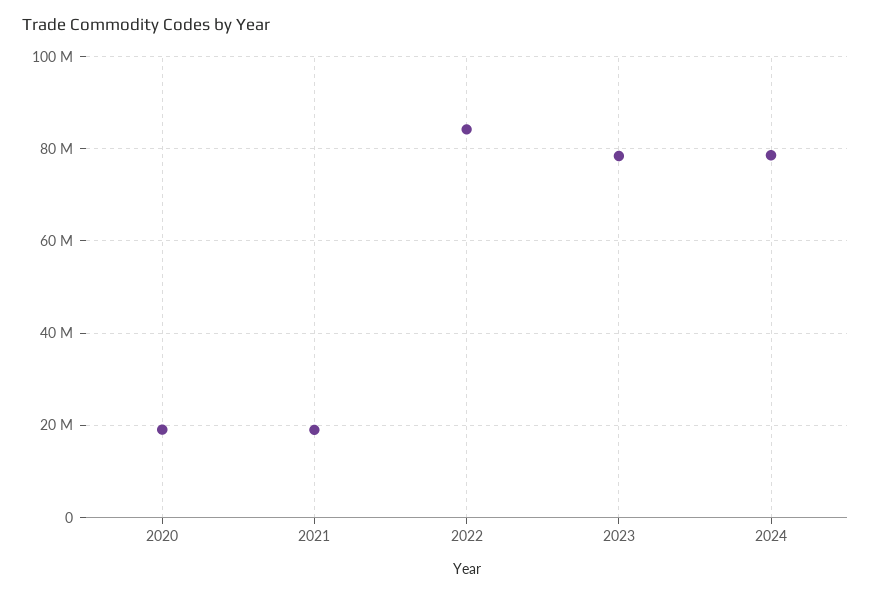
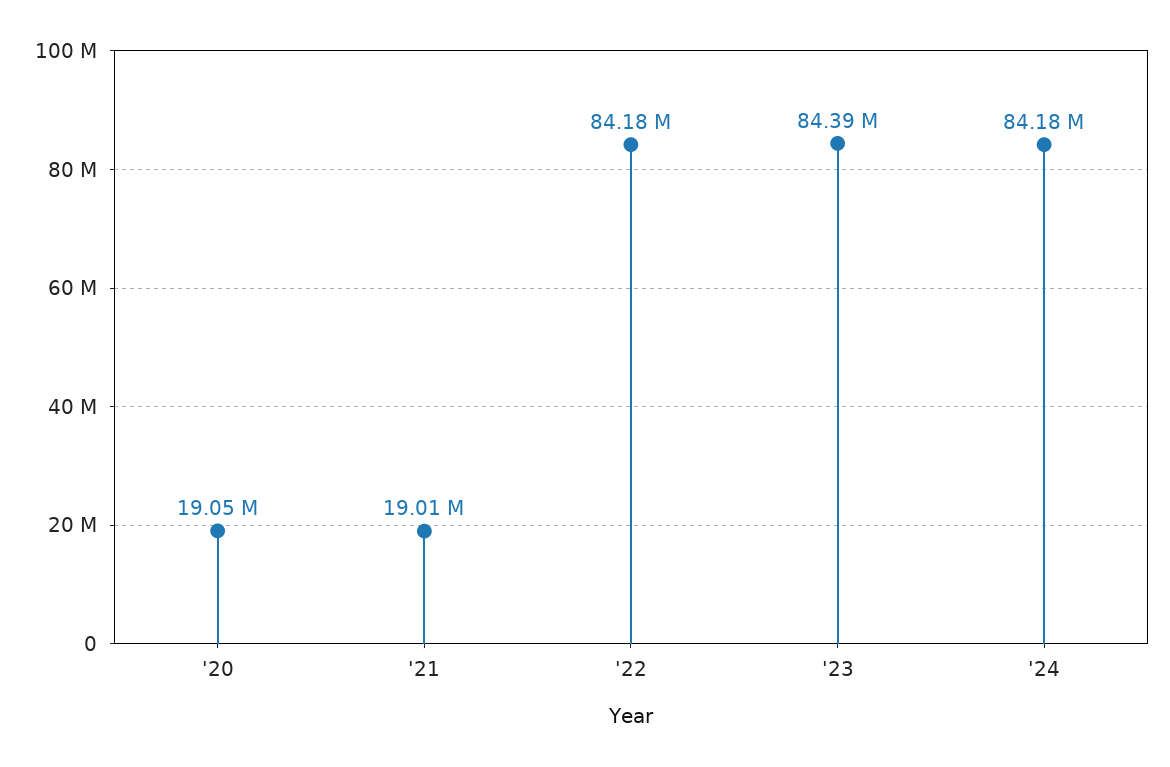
2023: 78000000 -> 84390000
2024: 78000000 -> 84180000

